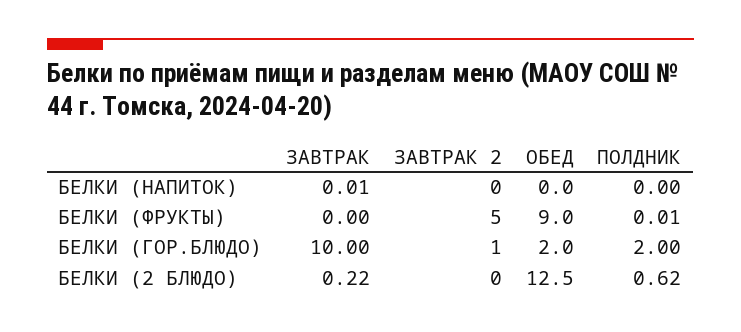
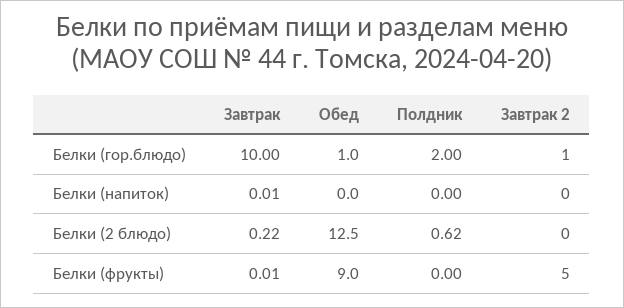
ЗАВТРАК, БЕЛКИ (ФРУКТЫ): 0 -> 0.01
ПОЛДНИК, БЕЛКИ (ФРУКТЫ): 0.01 -> 0
ОБЕД, БЕЛКИ (ГОР.БЛЮДО): 2 -> 1

